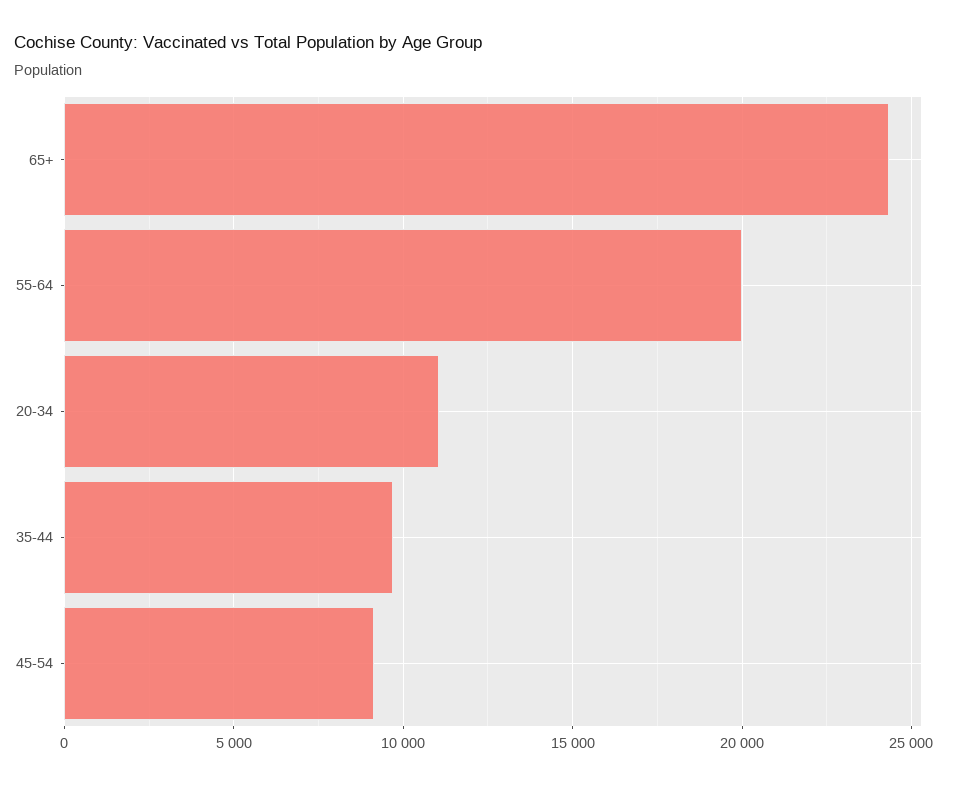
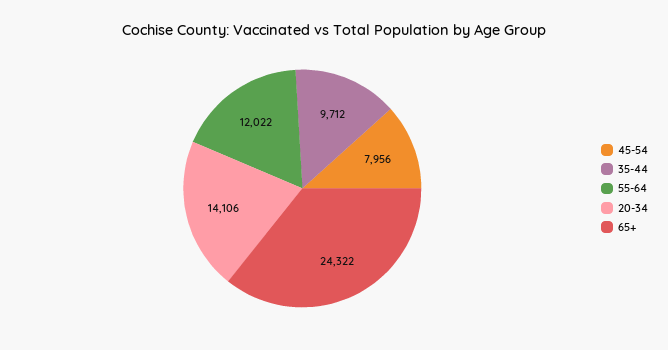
55-64: 20000 -> 12022
20-34: 11000 -> 14106
45-54: 9000 -> 7956

